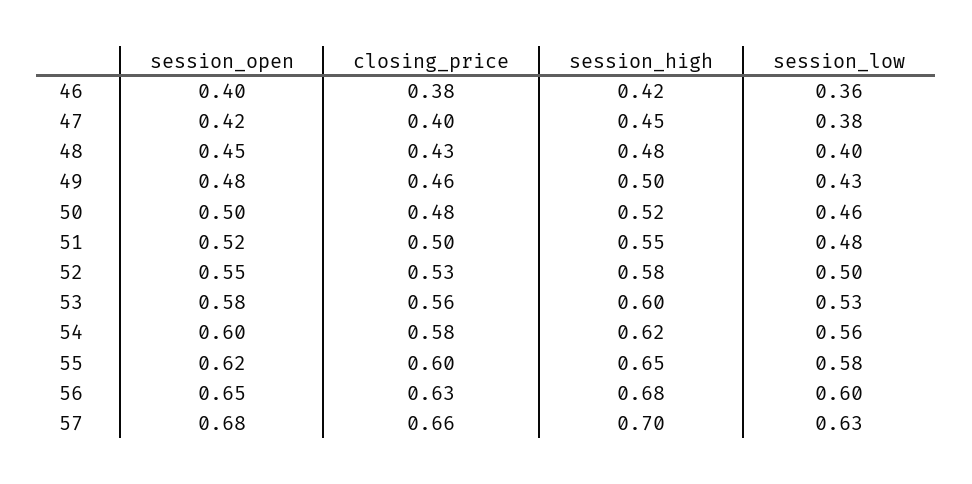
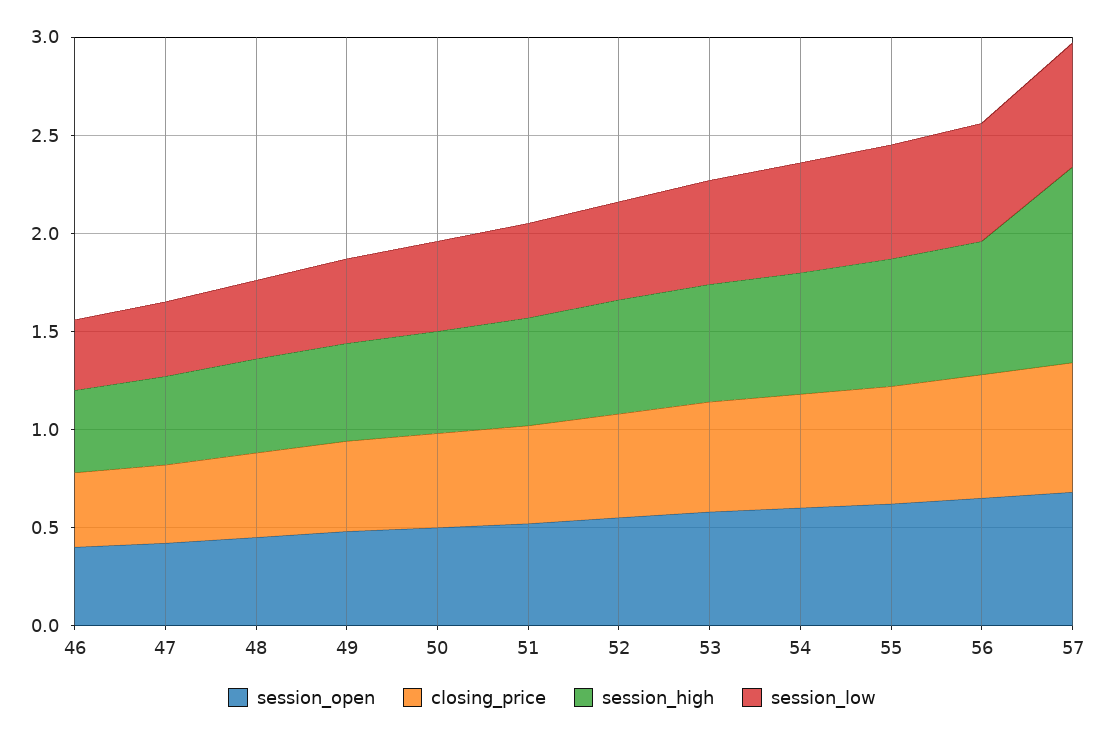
session_high, 57: 0.7 -> 1

